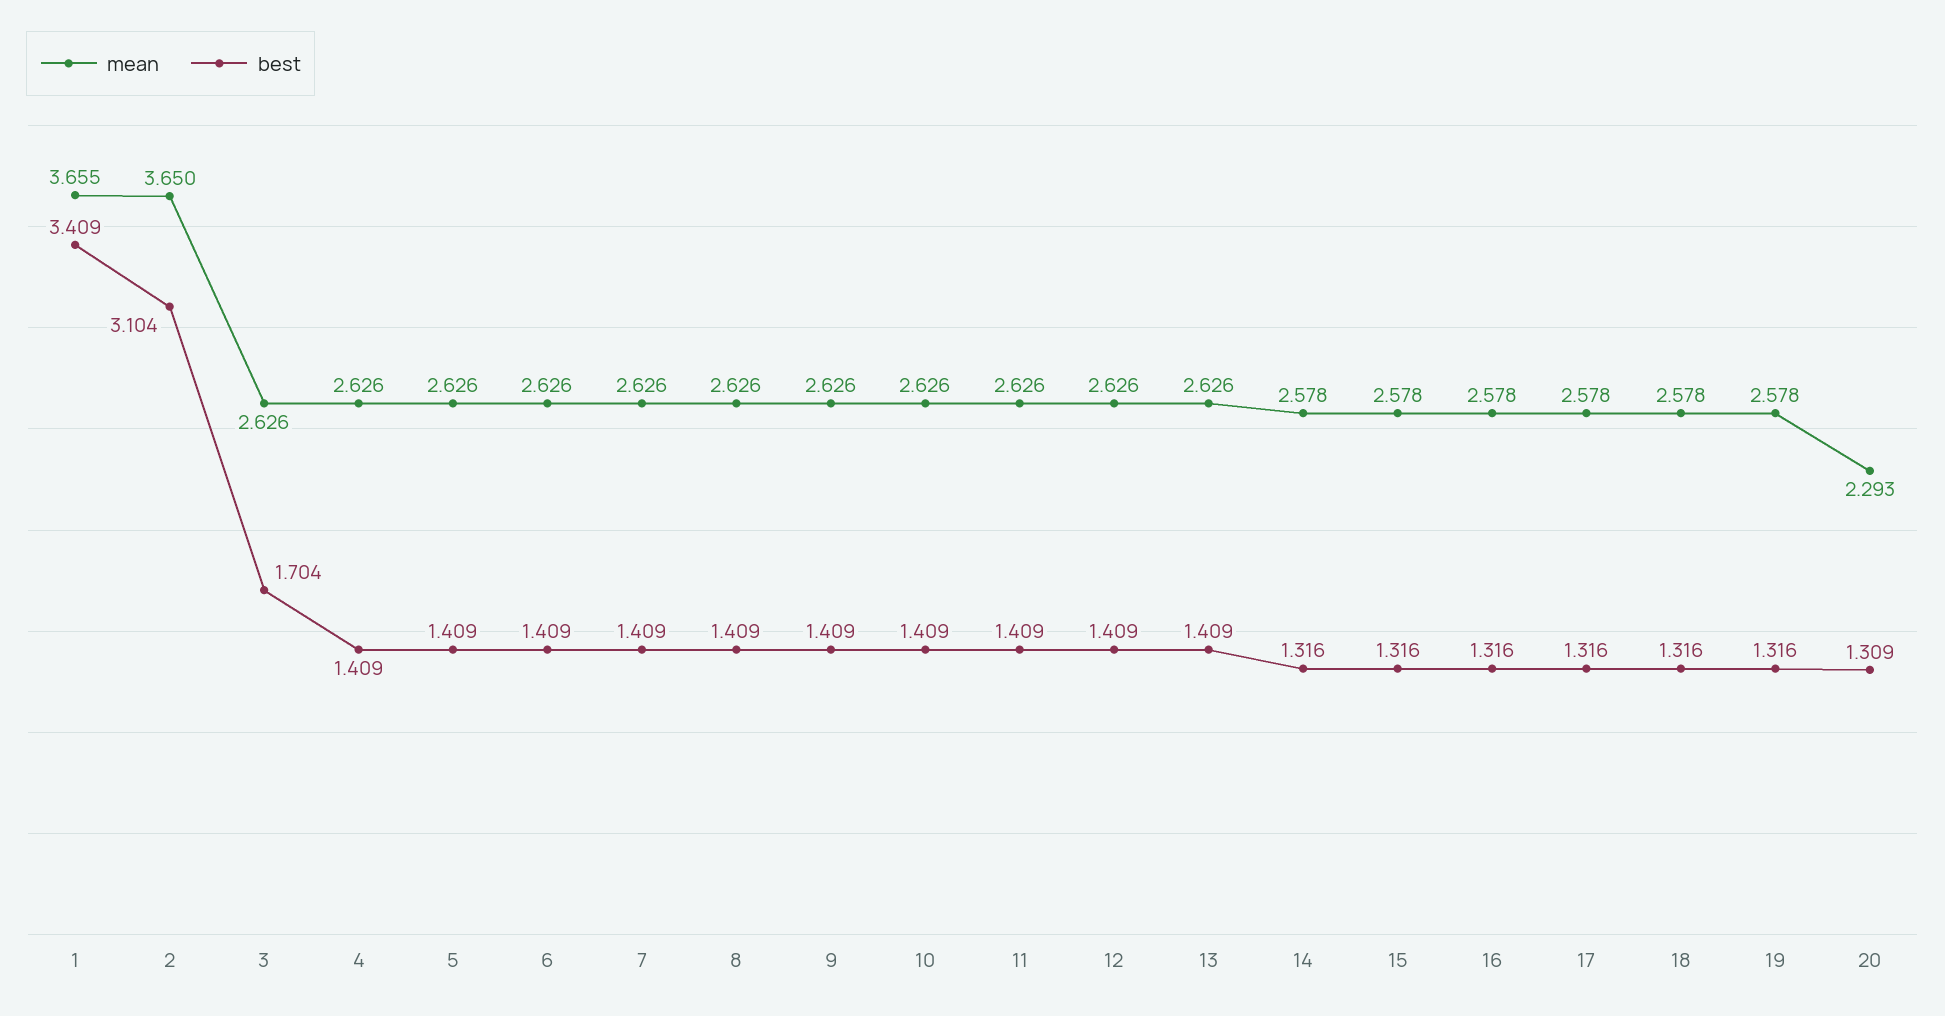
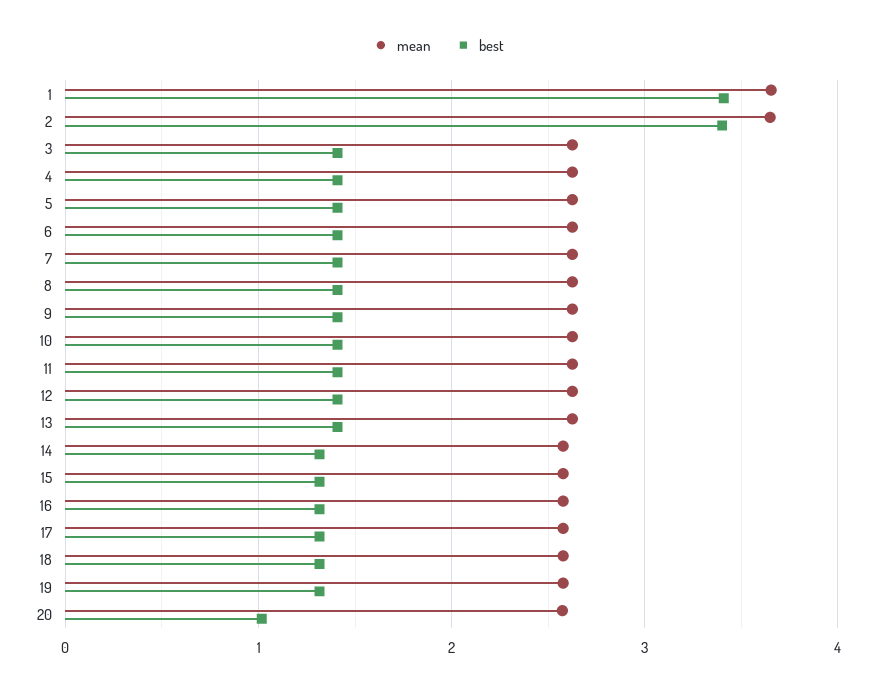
best, 2: 3.104 -> 3.4
best, 3: 1.704 -> 1.4
mean, 20: 2.293 -> 2.6
best, 20: 1.309 -> 1

